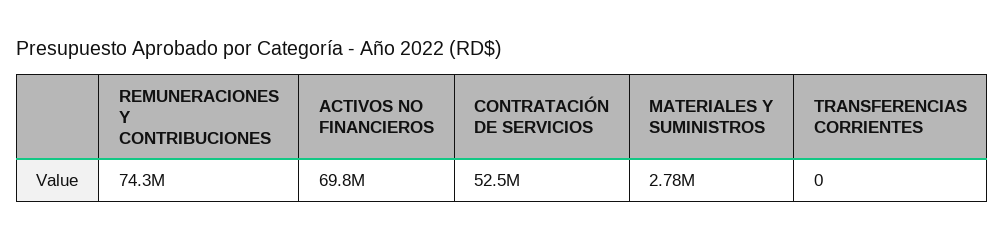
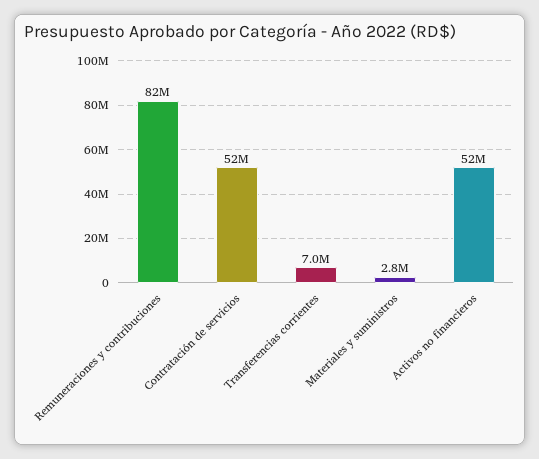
REMUNERACIONES Y CONTRIBUCIONES: 74300000 -> 82000000
ACTIVOS NO FINANCIEROS: 69800000 -> 52000000
TRANSFERENCIAS CORRIENTES: 0 -> 7000000

